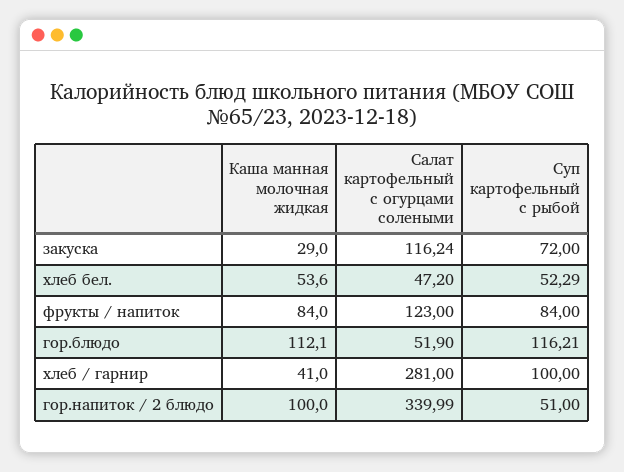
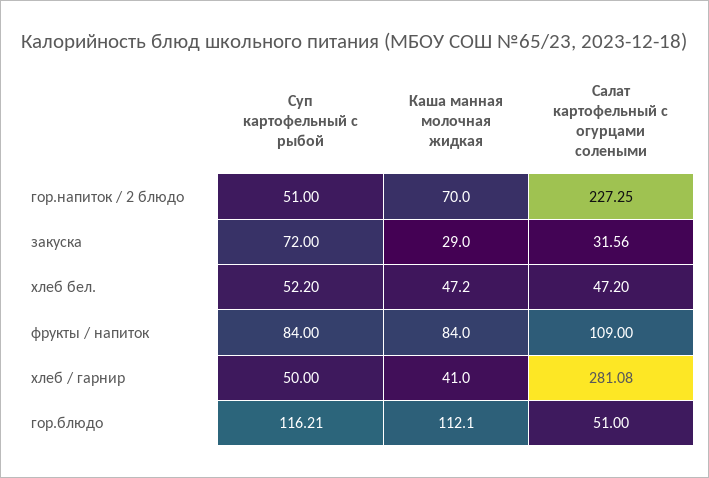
Салат картофельный с огурцами солеными, закуска: 116.24 -> 31.56
Каша манная молочная жидкая, хлеб бел.: 53.6 -> 47.2
Суп картофельный с рыбой, хлеб бел.: 52.29 -> 52.2
Салат картофельный с огурцами солеными, фрукты / напиток: 123 -> 109
Салат картофельный с огурцами солеными, гор.блюдо: 51.9 -> 51
Салат картофельный с огурцами солеными, хлеб / гарнир: 281 -> 281.08
Суп картофельный с рыбой, хлеб / гарнир: 100 -> 50
Каша манная молочная жидкая, гор.напиток / 2 блюдо: 100 -> 70
Салат картофельный с огурцами солеными, гор.напиток / 2 блюдо: 339.99 -> 227.25

